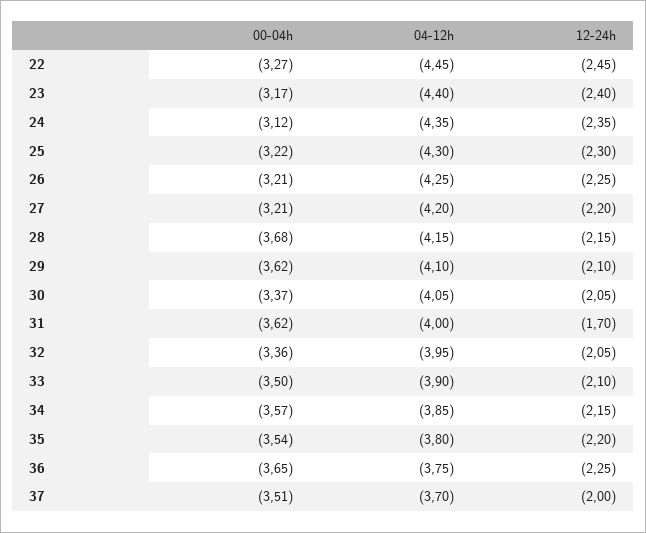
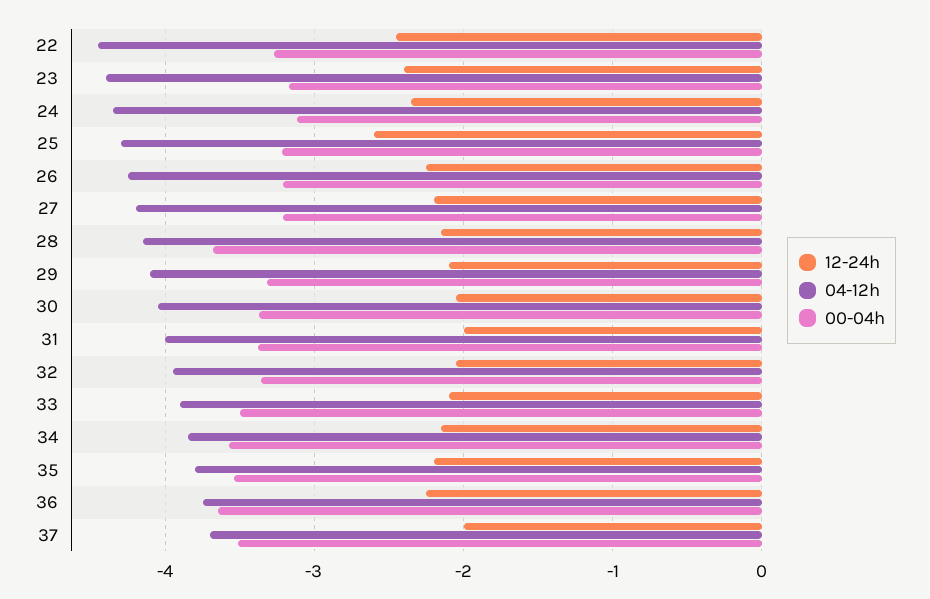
12-24h, 25: -2.3 -> -2.6
00-04h, 29: -3.62 -> -3.3
00-04h, 31: -3.62 -> -3.4
12-24h, 31: -1.7 -> -2

